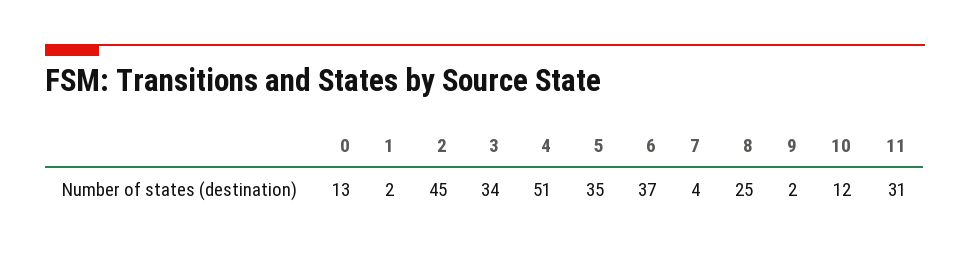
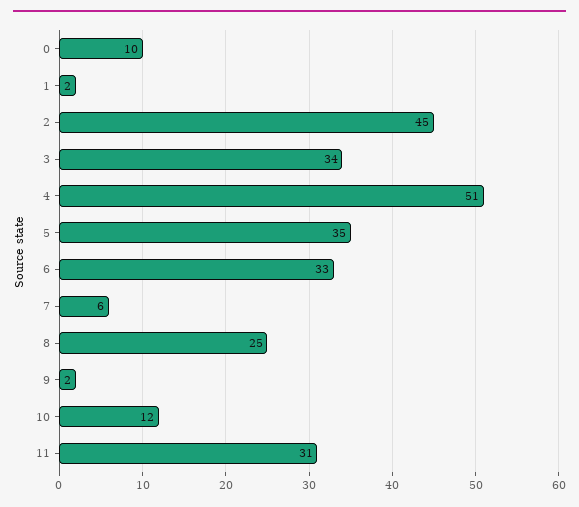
0: 13 -> 10
6: 37 -> 33
7: 4 -> 6

